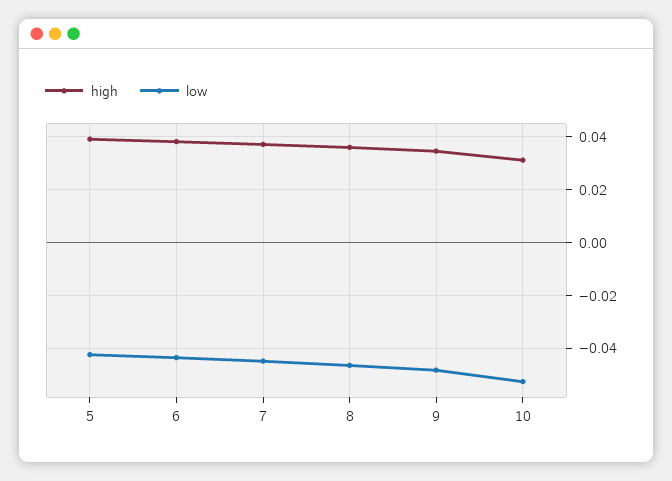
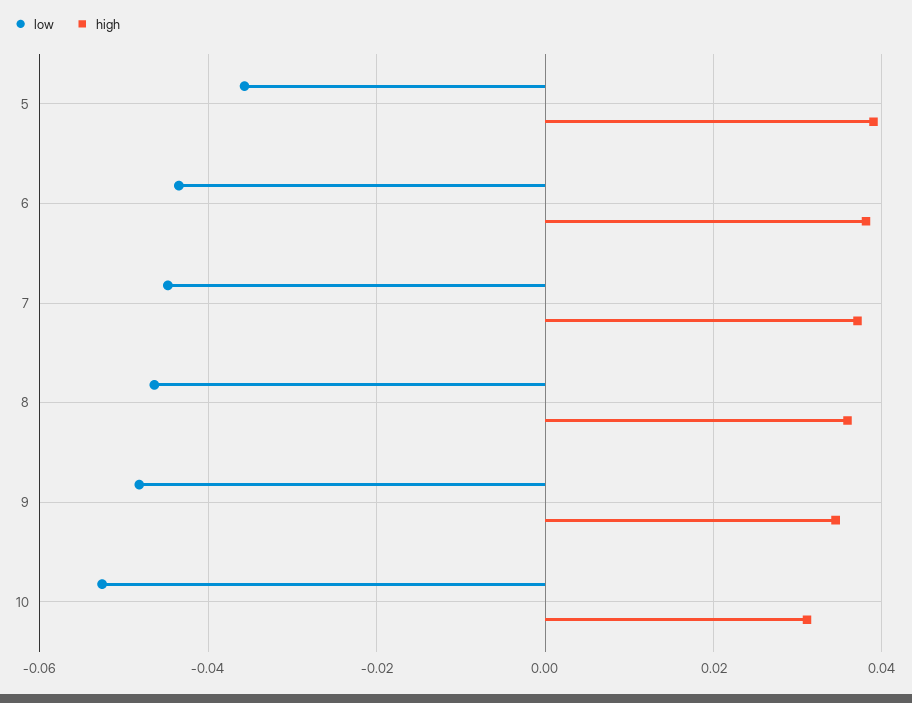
low, 5: -0.0425 -> -0.036

